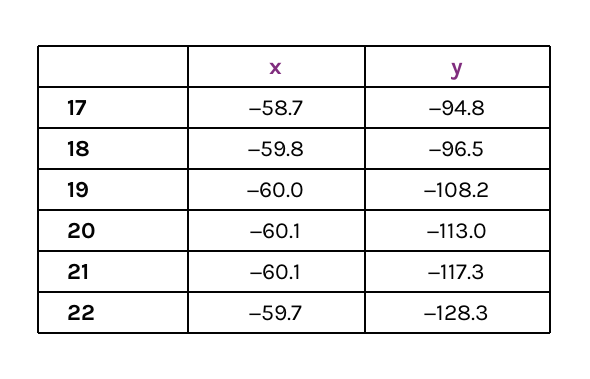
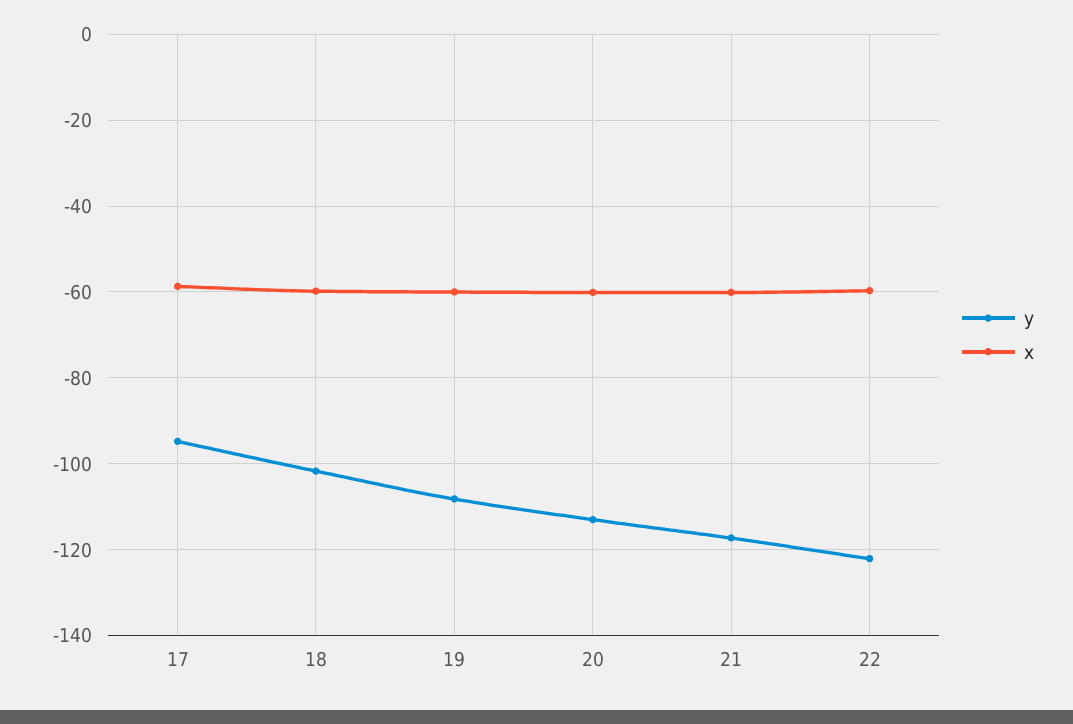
y, 18: -96.5 -> -102
y, 22: -128.3 -> -122

